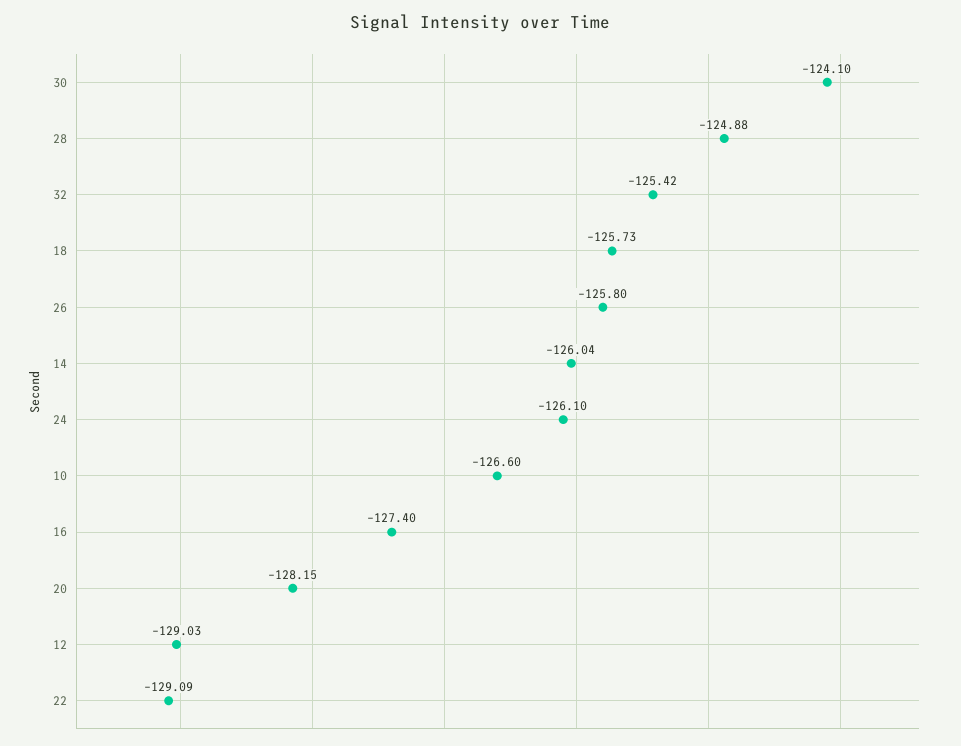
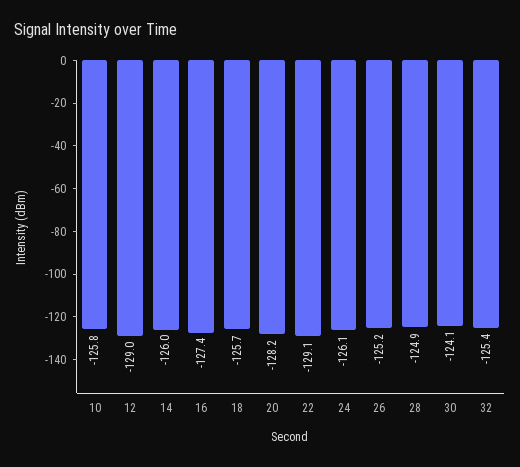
26: -125.8 -> -125.2
10: -126.6 -> -125.8

